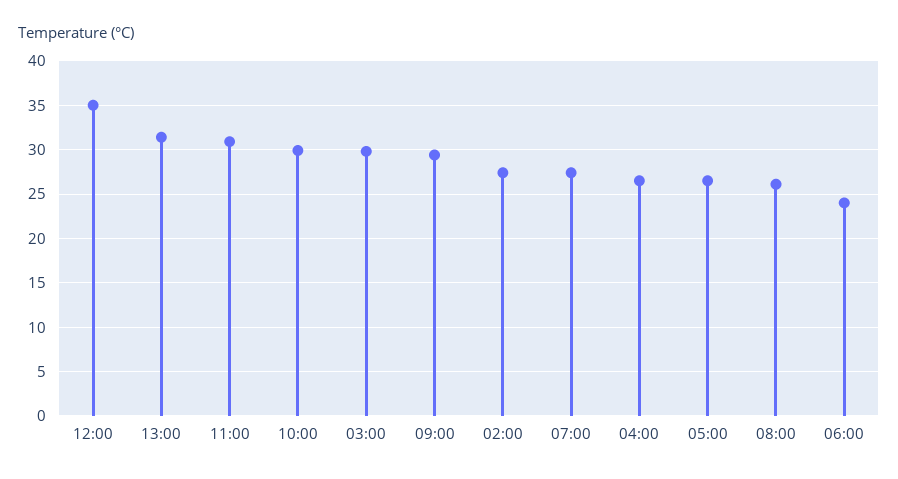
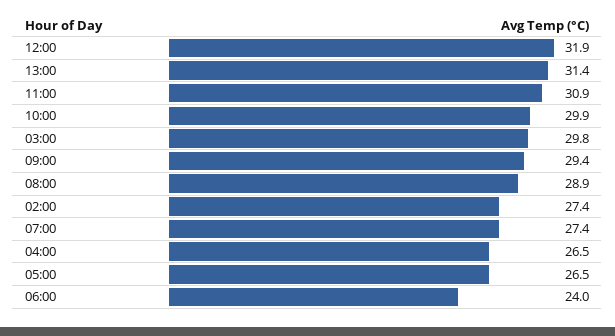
12:00: 35 -> 31.9
08:00: 26 -> 28.9

